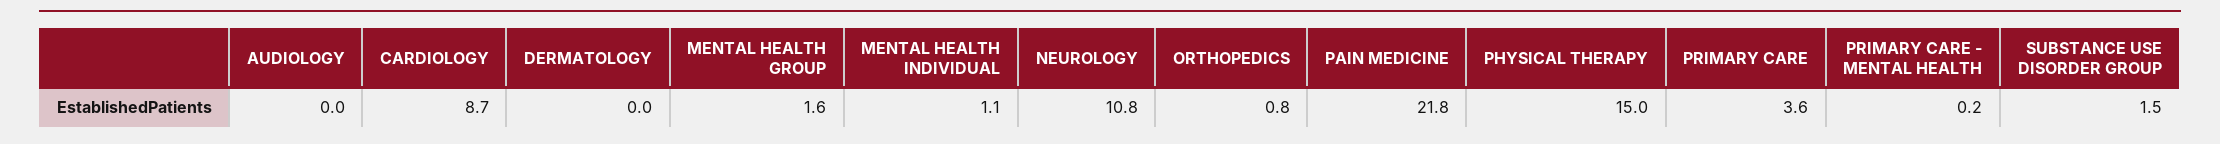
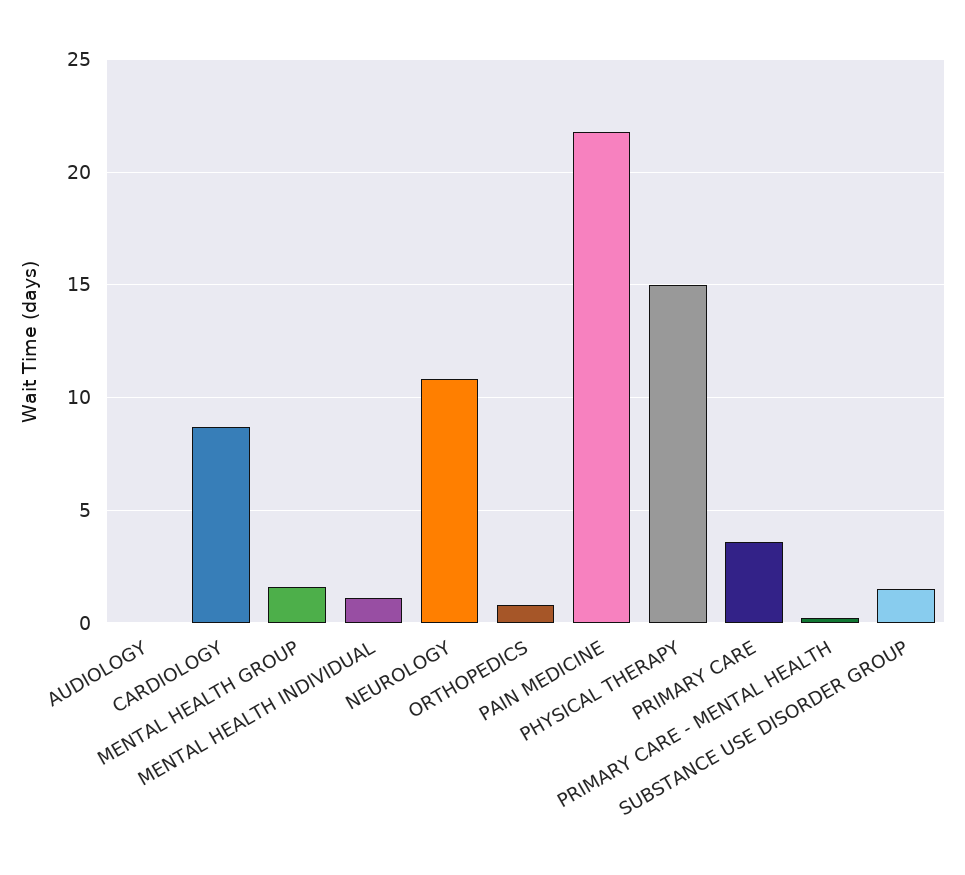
DERMATOLOGY: 0 -> none

